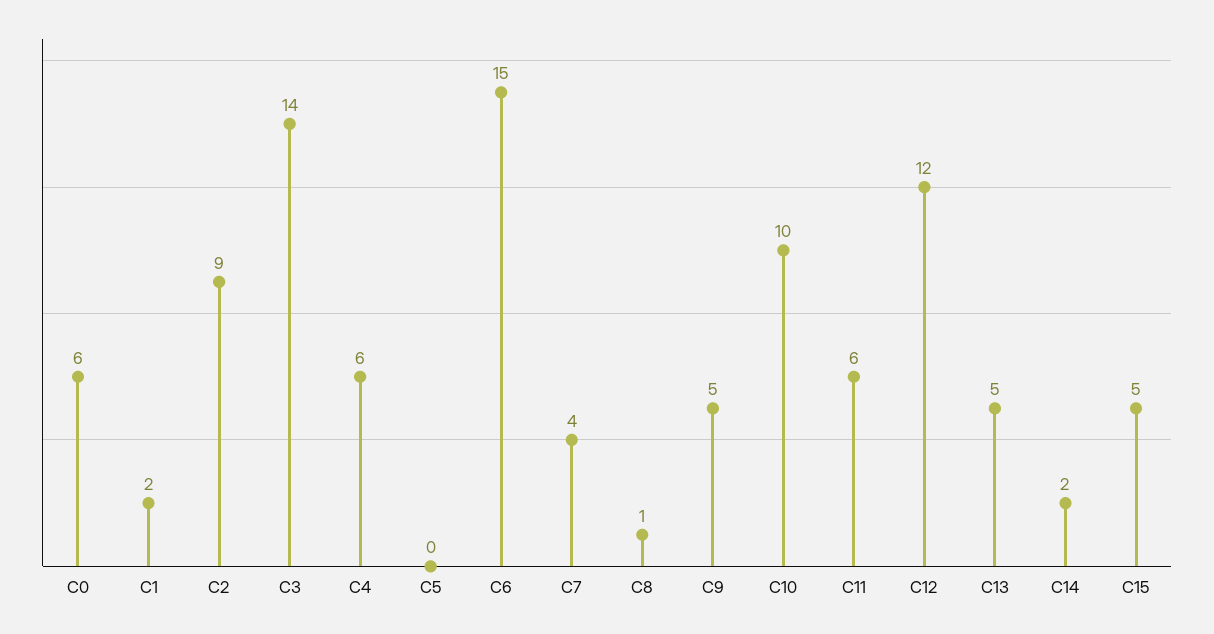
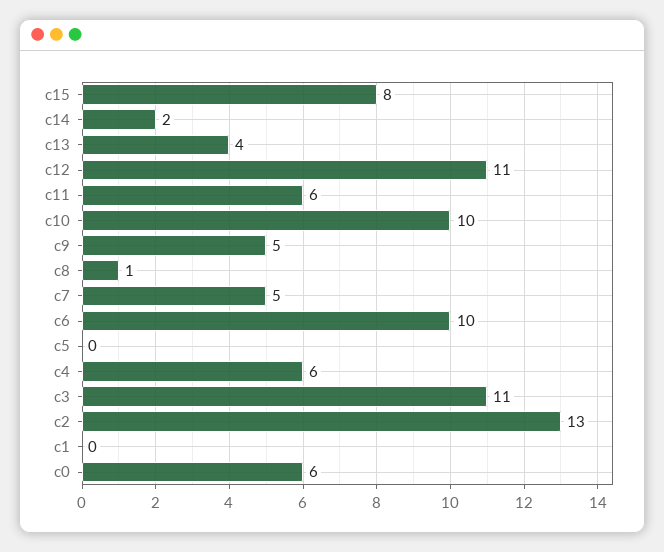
C1: 2 -> 0
C2: 9 -> 13
C3: 14 -> 11
C6: 15 -> 10
C7: 4 -> 5
C12: 12 -> 11
C13: 5 -> 4
C15: 5 -> 8

